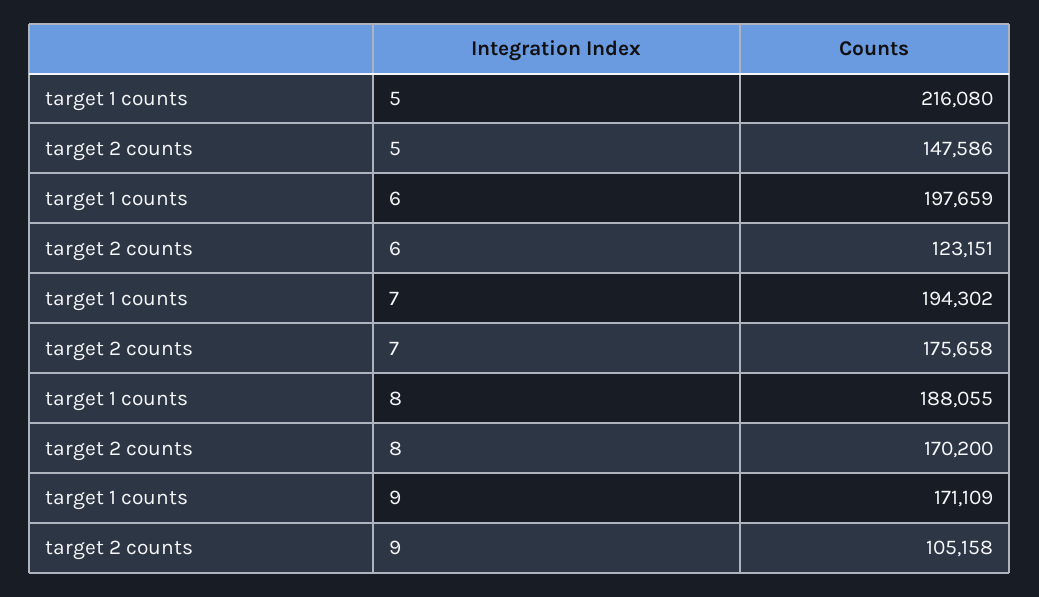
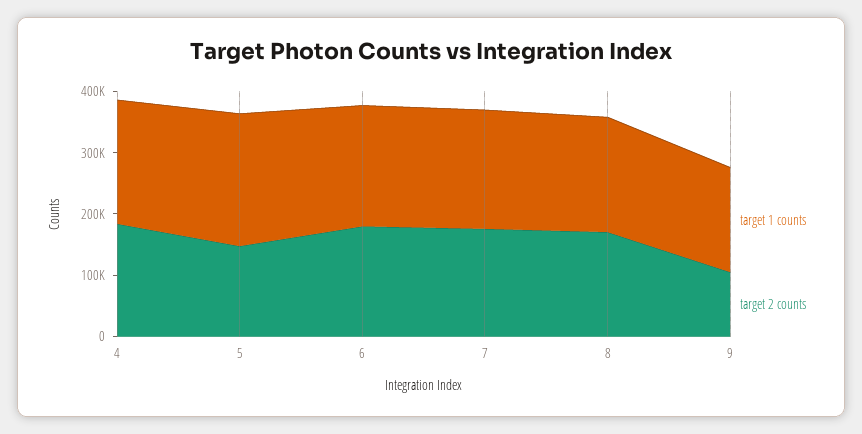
target 2 counts, 6: 123151 -> 180000
target 1 counts, 4: none -> 200000
target 2 counts, 4: none -> 180000

